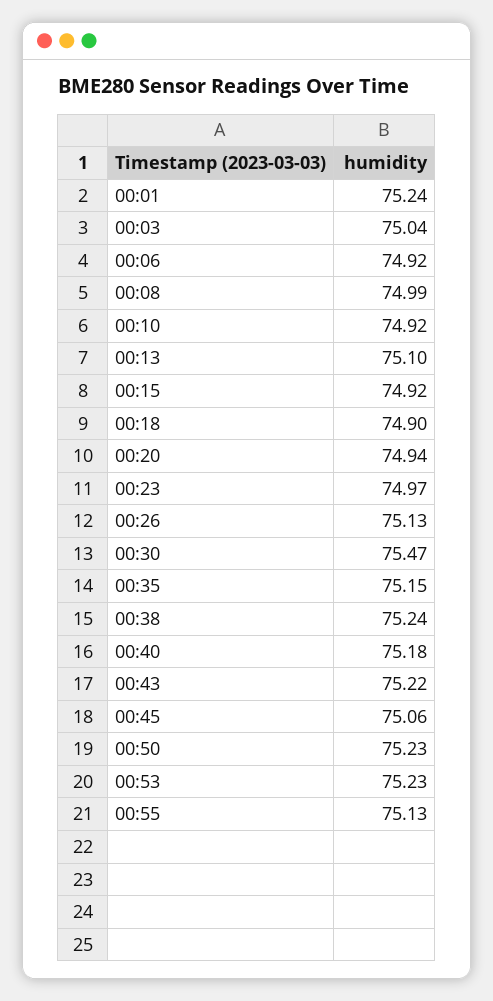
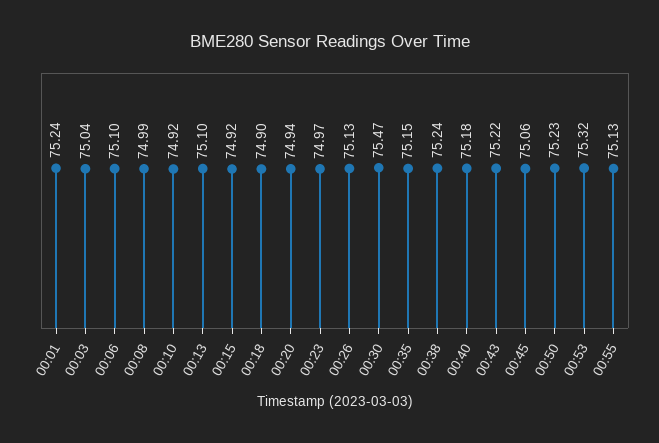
00:06: 74.92 -> 75.1
00:53: 75.23 -> 75.32

